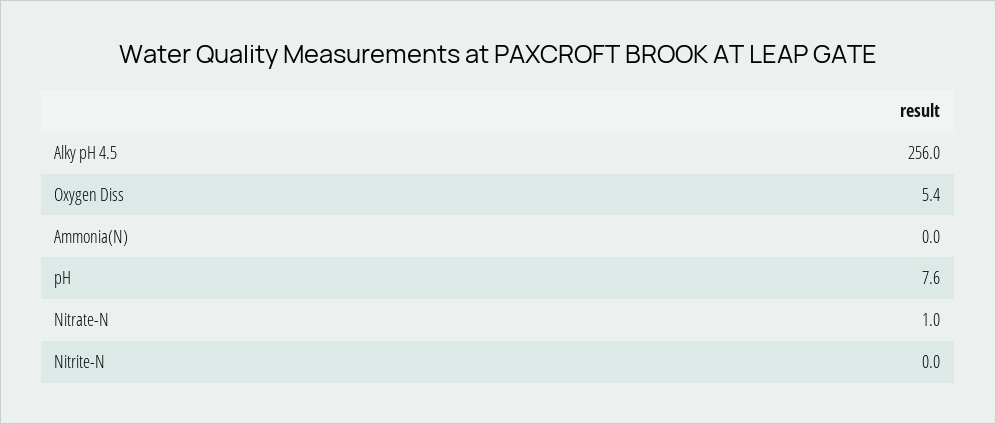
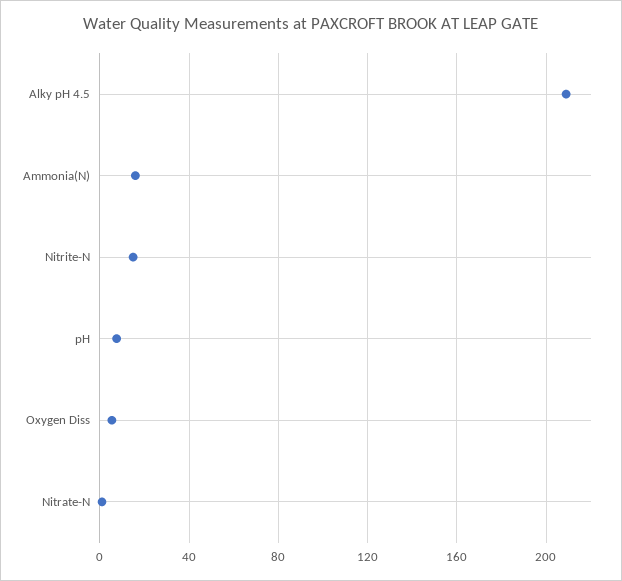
Alky pH 4.5: 256 -> 210
Ammonia(N): 0 -> 15
Nitrite-N: 0 -> 15

